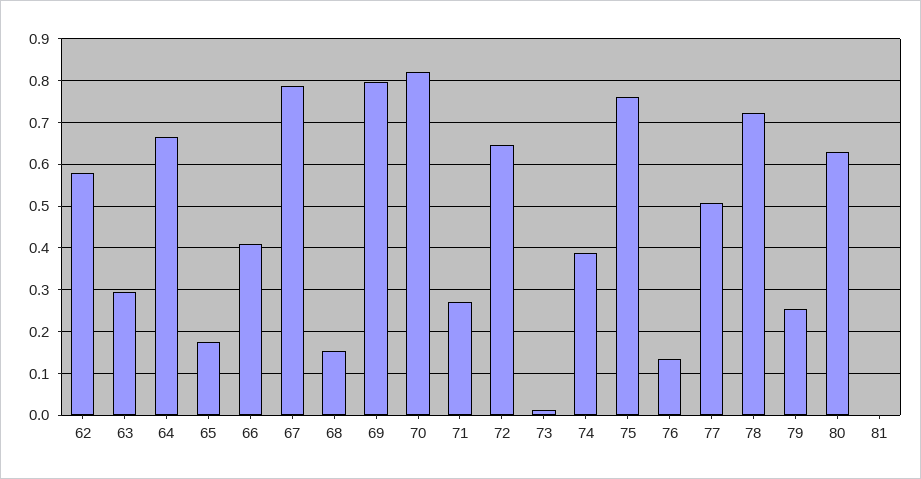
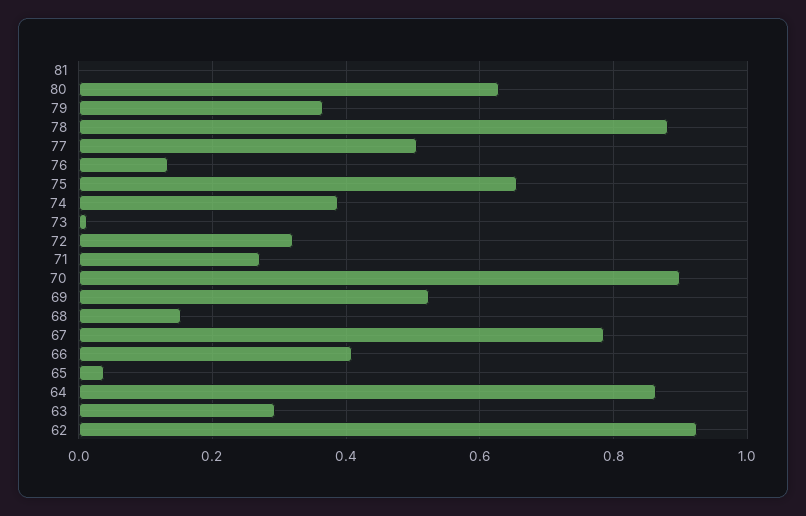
62: 0.58 -> 0.92
64: 0.66 -> 0.86
65: 0.18 -> 0.04
69: 0.8 -> 0.52
70: 0.82 -> 0.9
72: 0.64 -> 0.32
75: 0.76 -> 0.66
78: 0.72 -> 0.88
79: 0.26 -> 0.36

